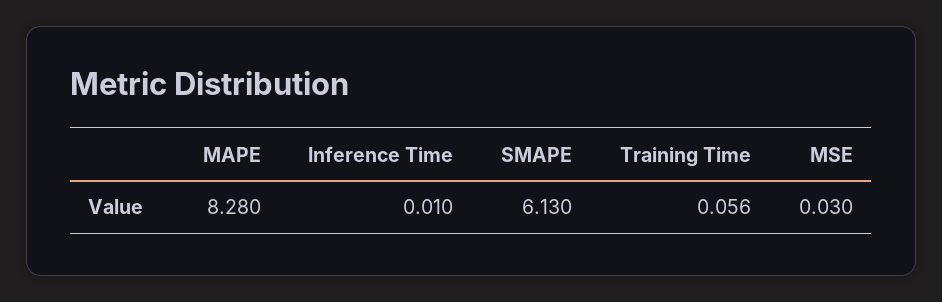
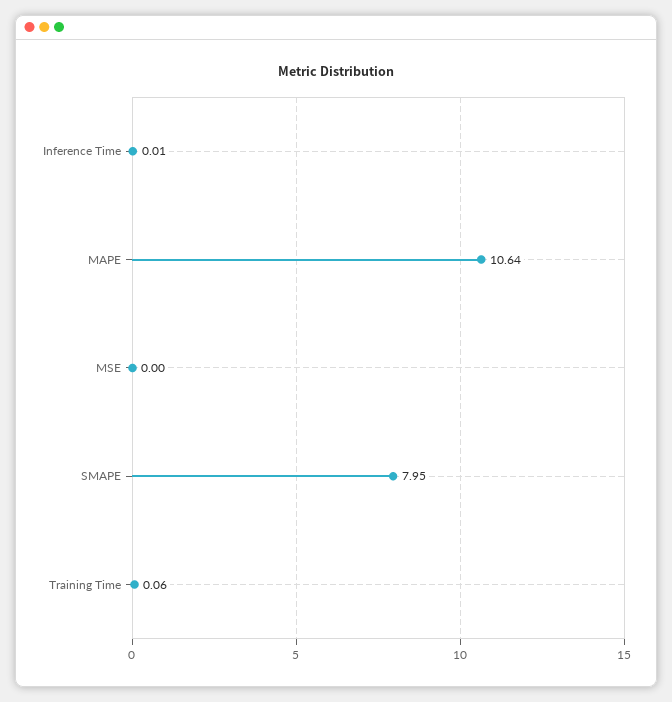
MAPE: 8.28 -> 10.64
SMAPE: 6.13 -> 7.95
MSE: 0.03 -> 0

